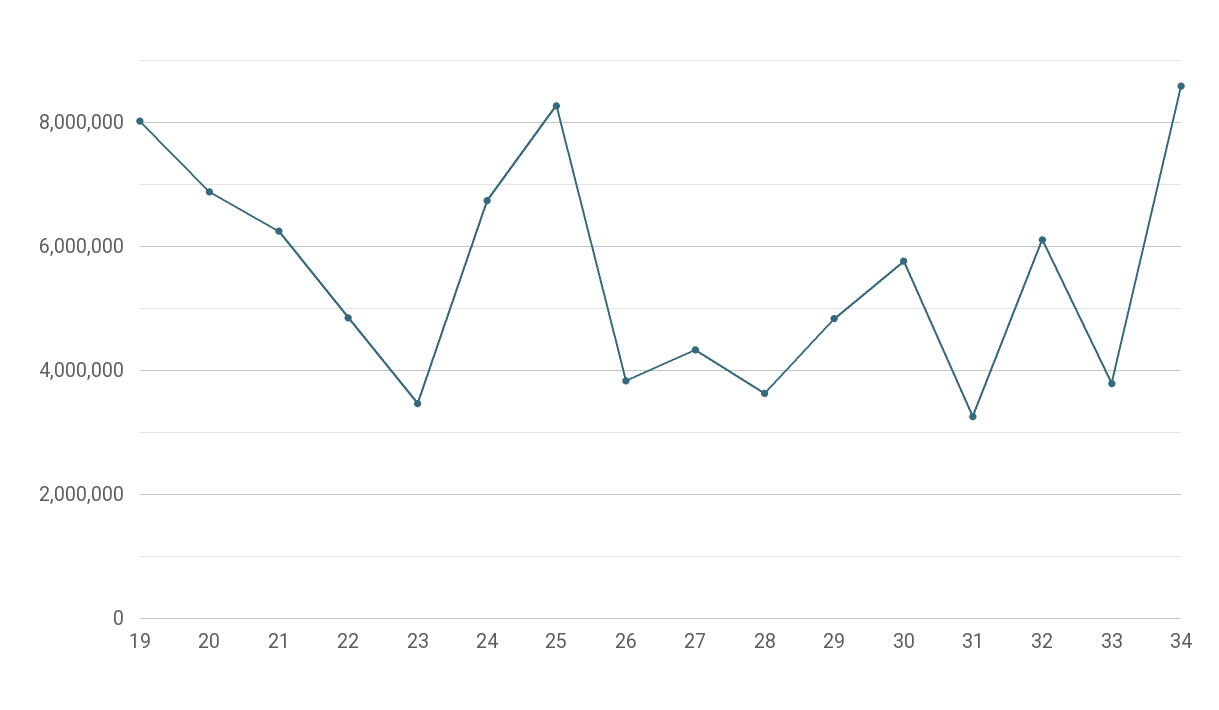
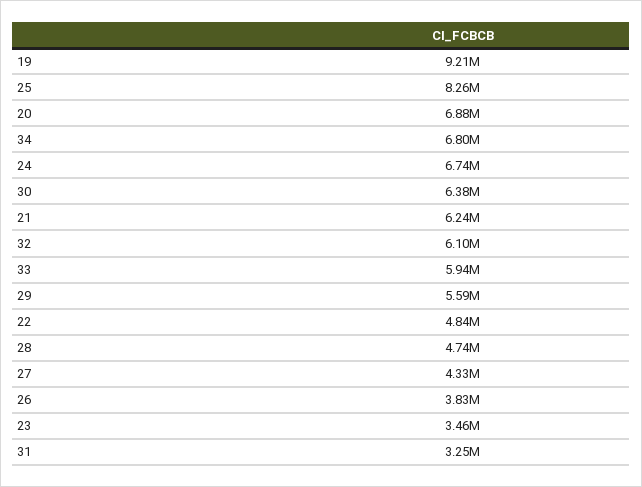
19: 8000000 -> 9210000
28: 3600000 -> 4740000
29: 4800000 -> 5590000
30: 5800000 -> 6380000
33: 3800000 -> 5940000
34: 8600000 -> 6800000

